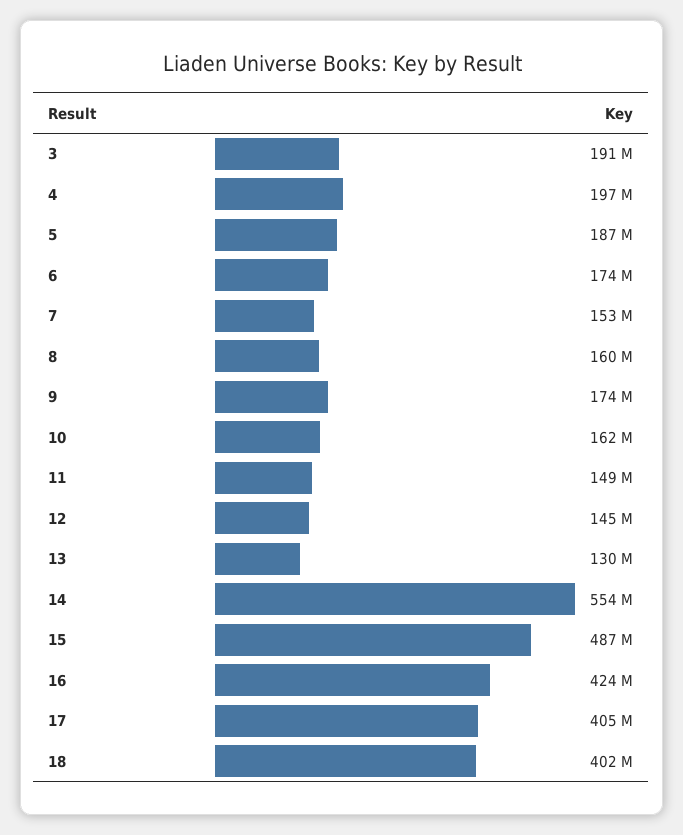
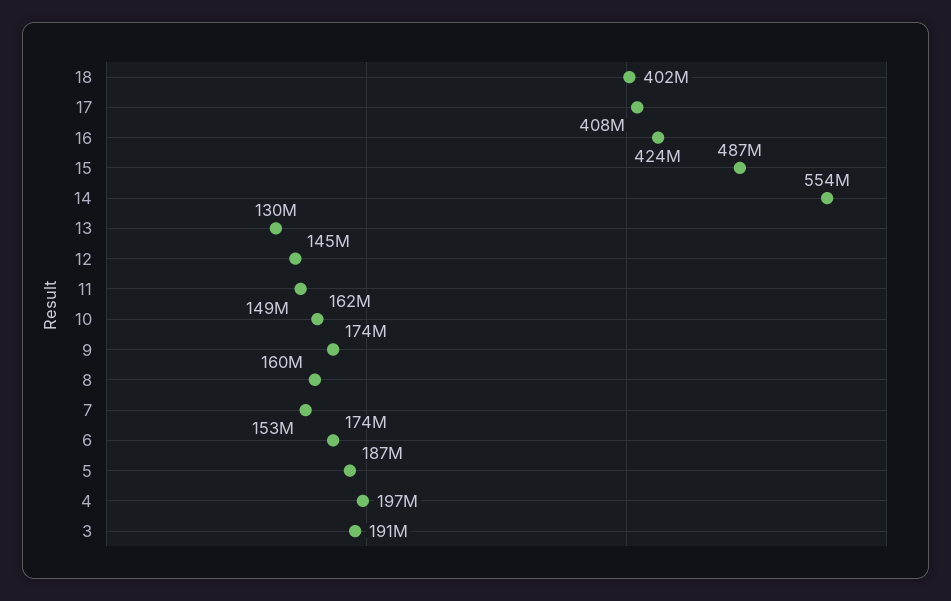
17: 405000000 -> 408000000

